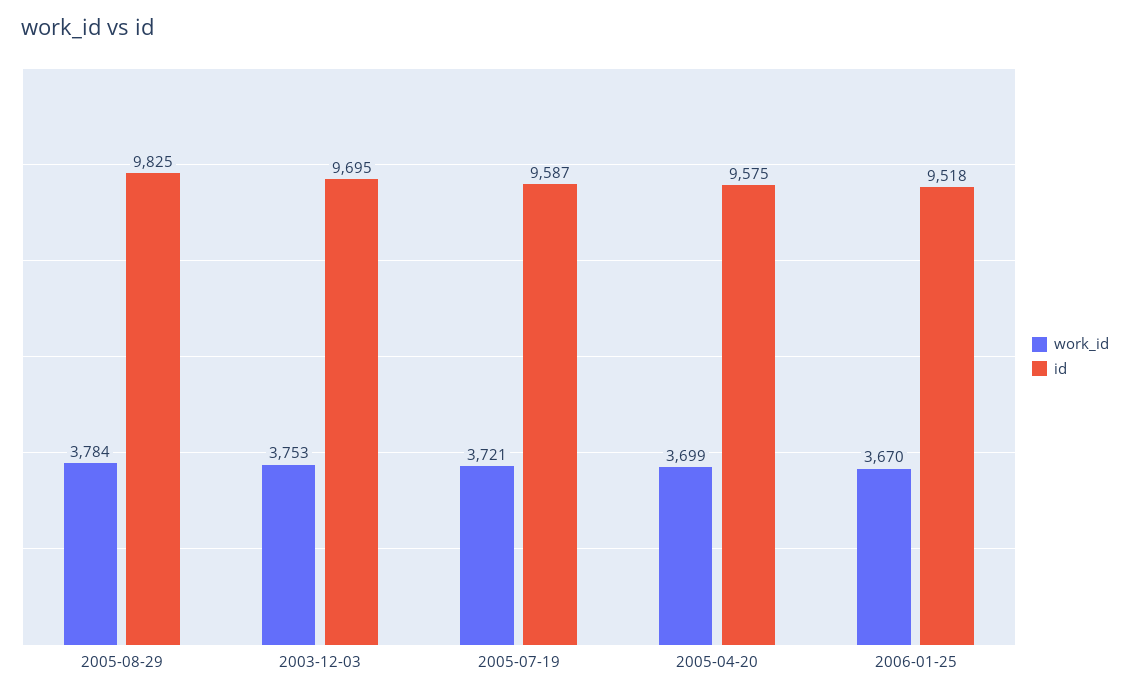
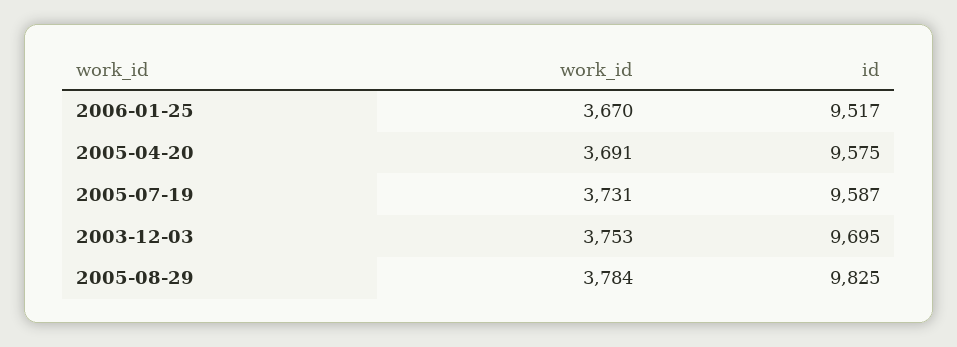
work_id, 2005-07-19: 3721 -> 3731
work_id, 2005-04-20: 3699 -> 3691
id, 2006-01-25: 9518 -> 9517

